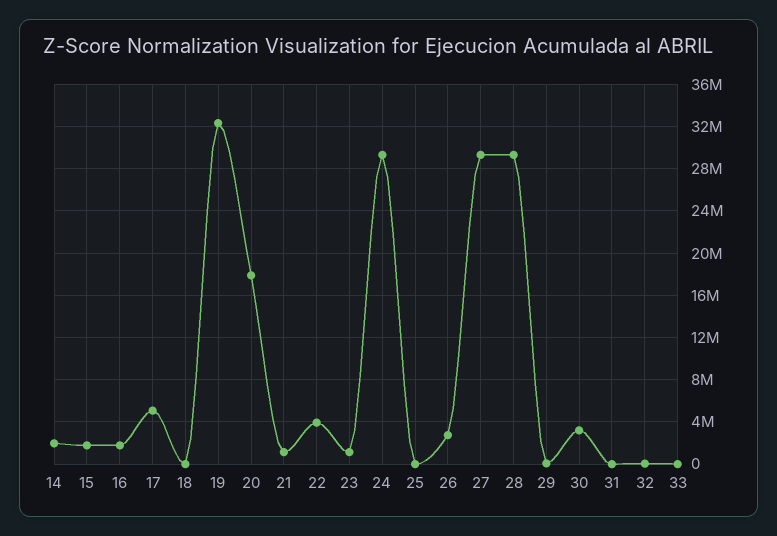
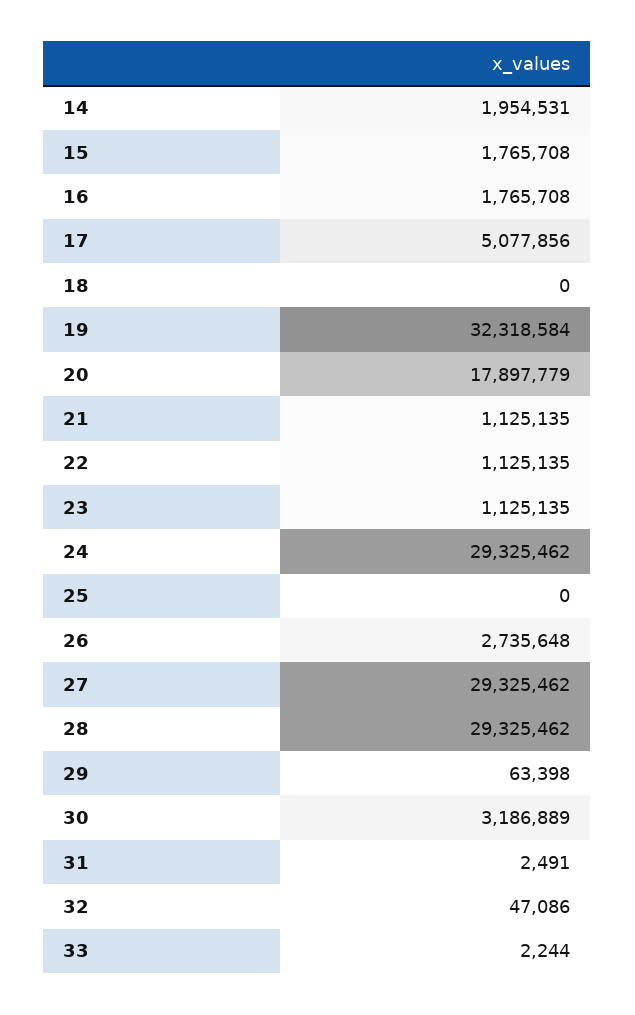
22: 4000000 -> 1125135

